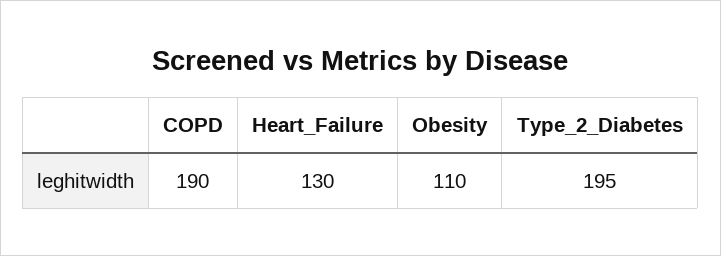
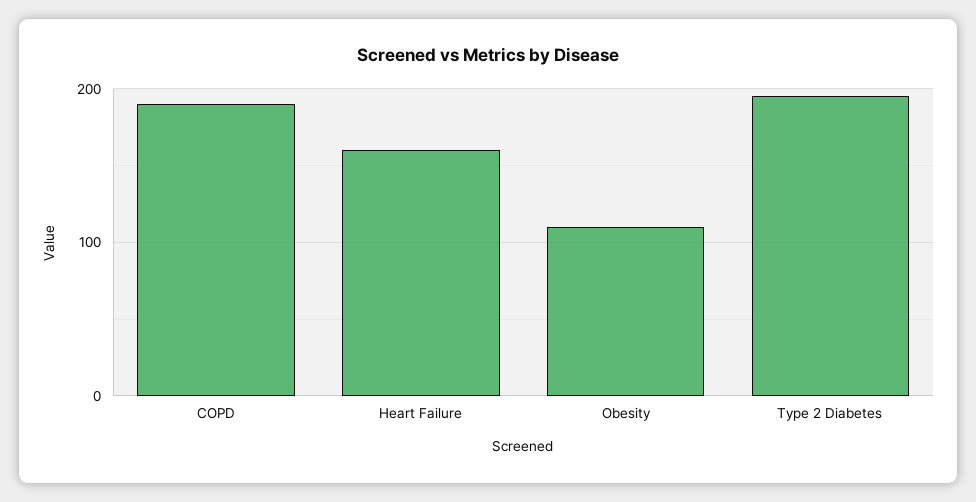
Heart_Failure: 130 -> 160

